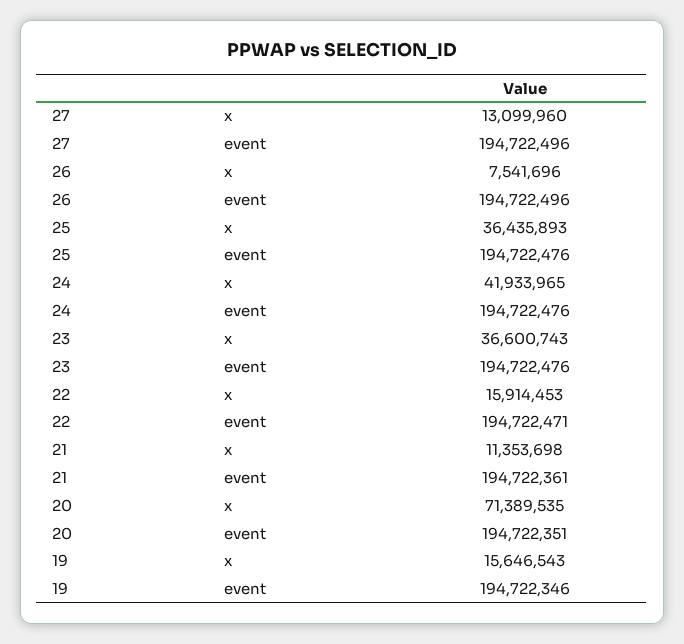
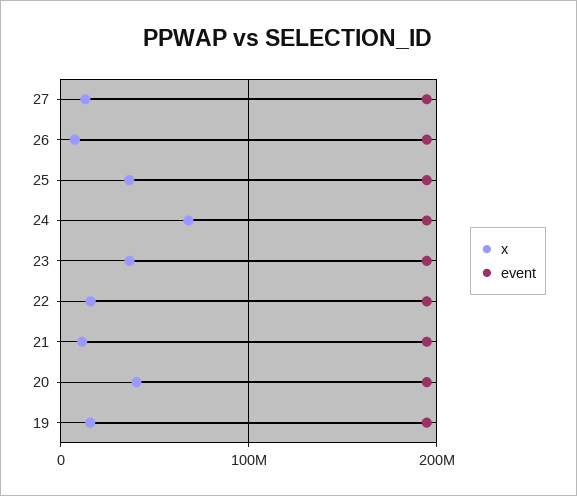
x, 24: 41933965 -> 70000000
x, 20: 71389535 -> 40000000

